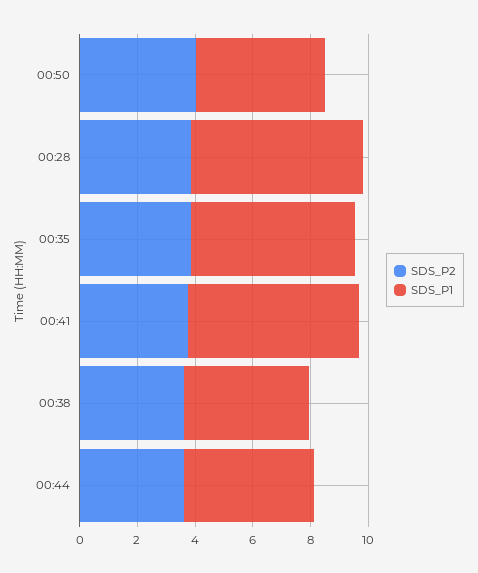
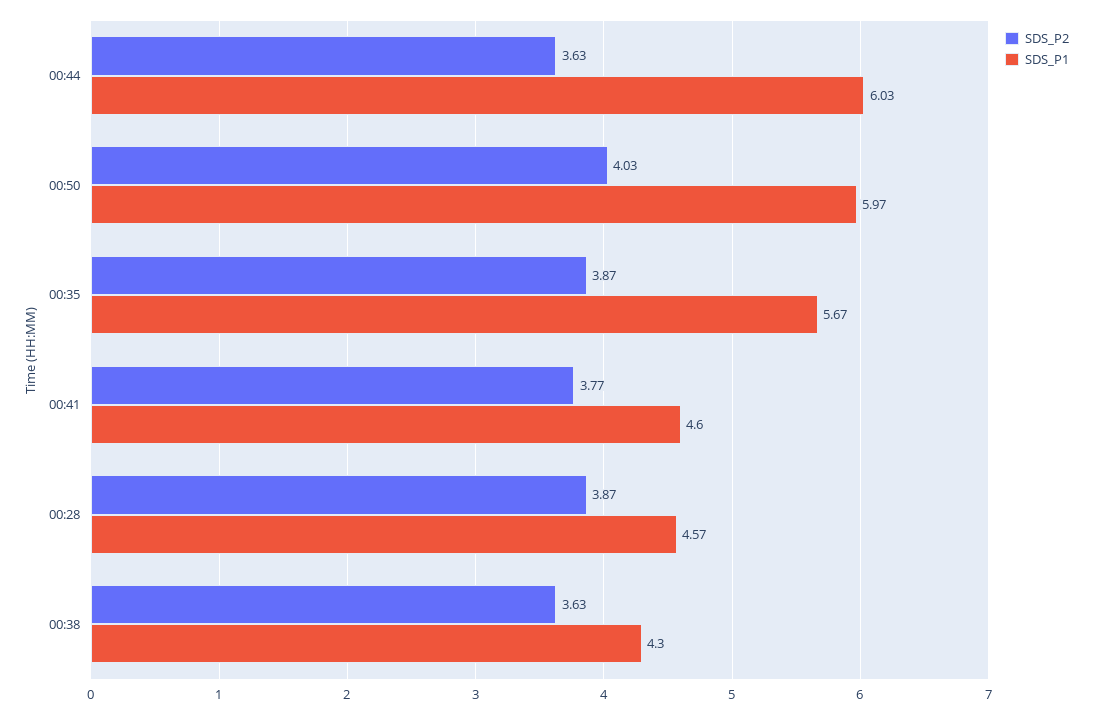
SDS_P1, 00:50: 4.5 -> 5.97
SDS_P1, 00:28: 6 -> 4.57
SDS_P1, 00:41: 6 -> 4.6
SDS_P1, 00:44: 4.5 -> 6.03

